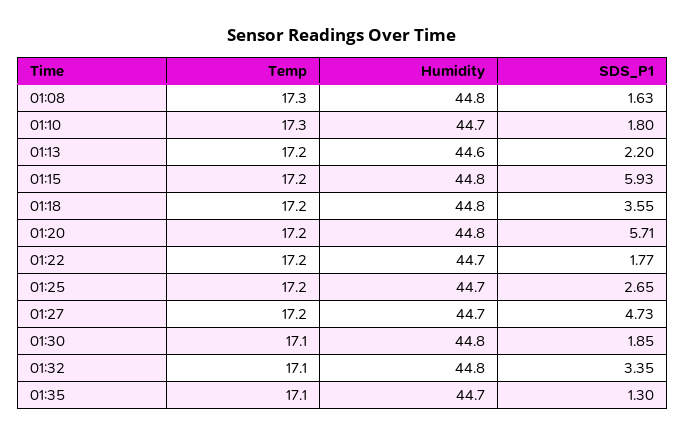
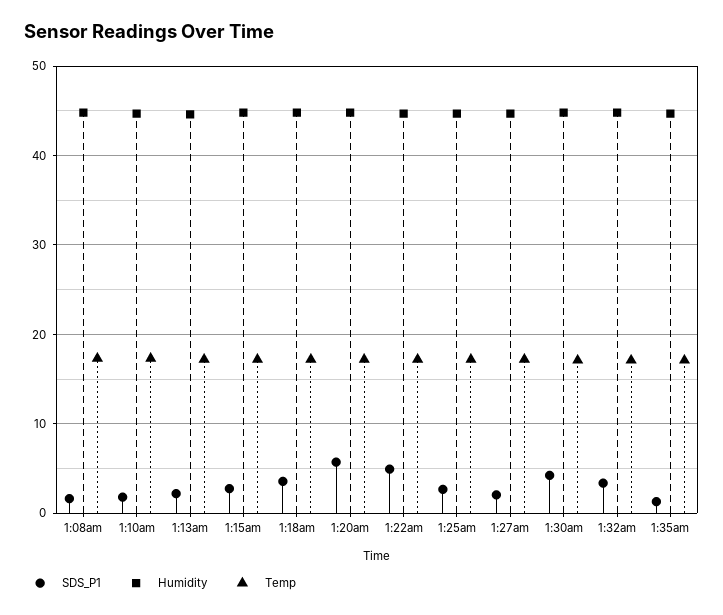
SDS_P1, 01:15: 5.93 -> 3
SDS_P1, 01:22: 1.77 -> 5
SDS_P1, 01:27: 4.73 -> 2
SDS_P1, 01:30: 1.85 -> 4

